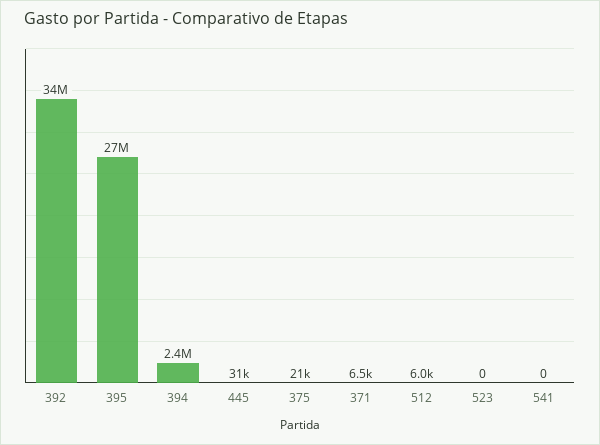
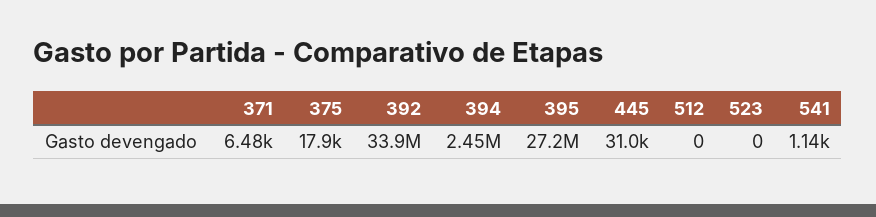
375: 21000 -> 17900
512: 6000 -> 0
541: 0 -> 1140

